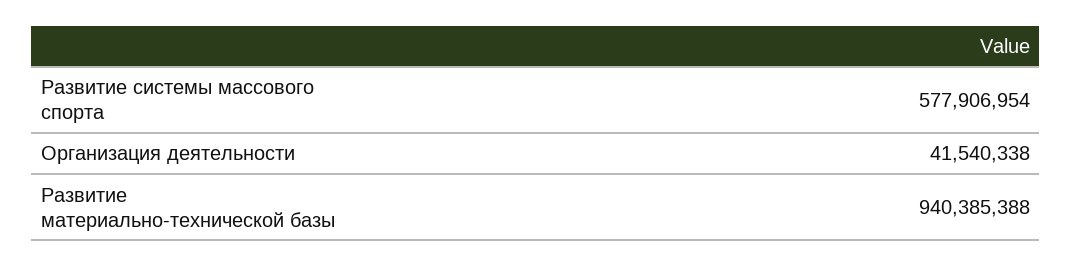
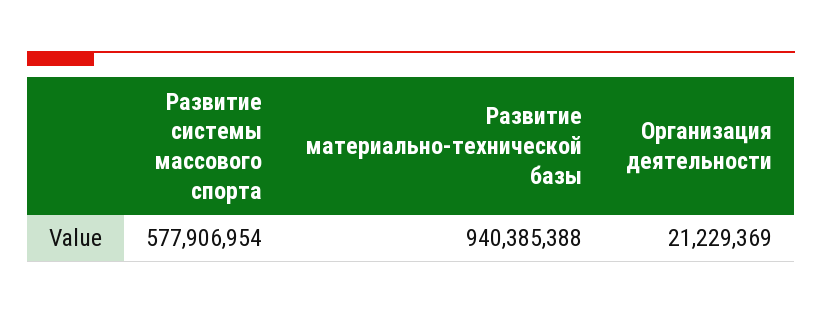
Организация деятельности: 41540338 -> 21229369

